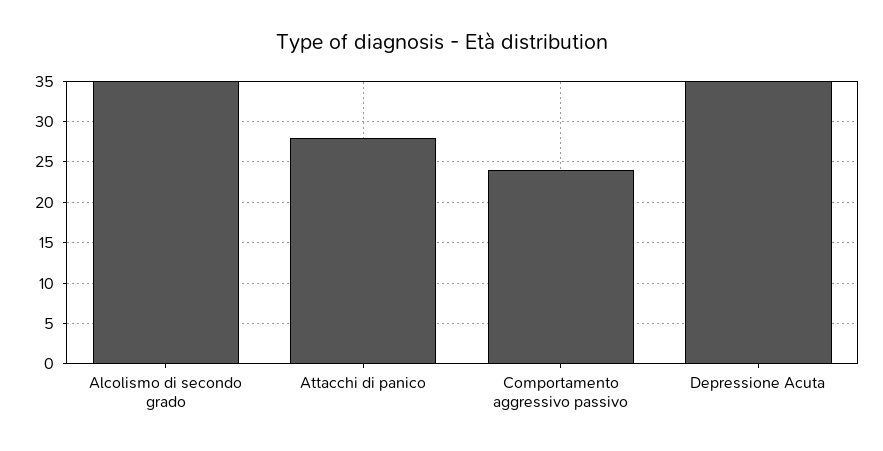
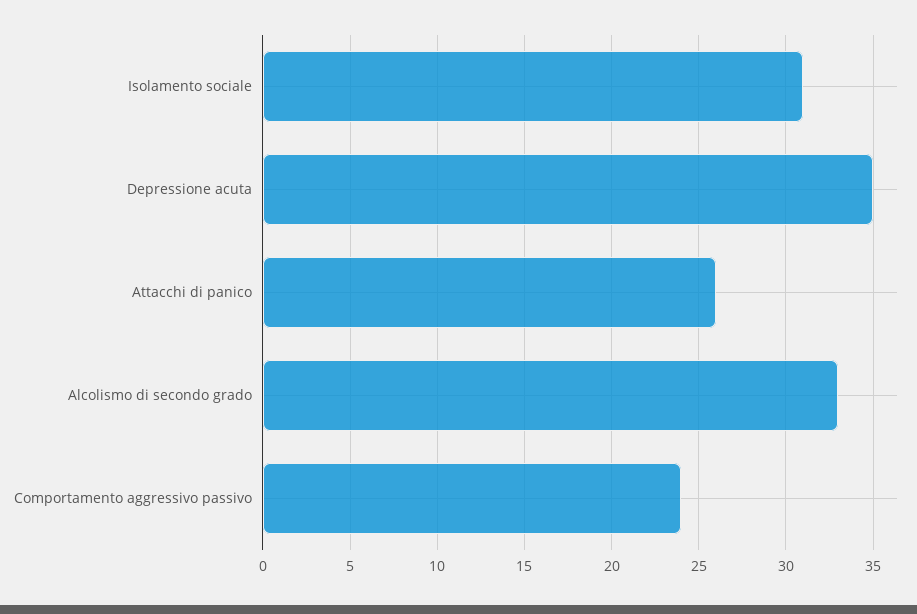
Alcolismo di secondo grado: 35 -> 33
Attacchi di panico: 28 -> 26
Isolamento sociale: none -> 31

